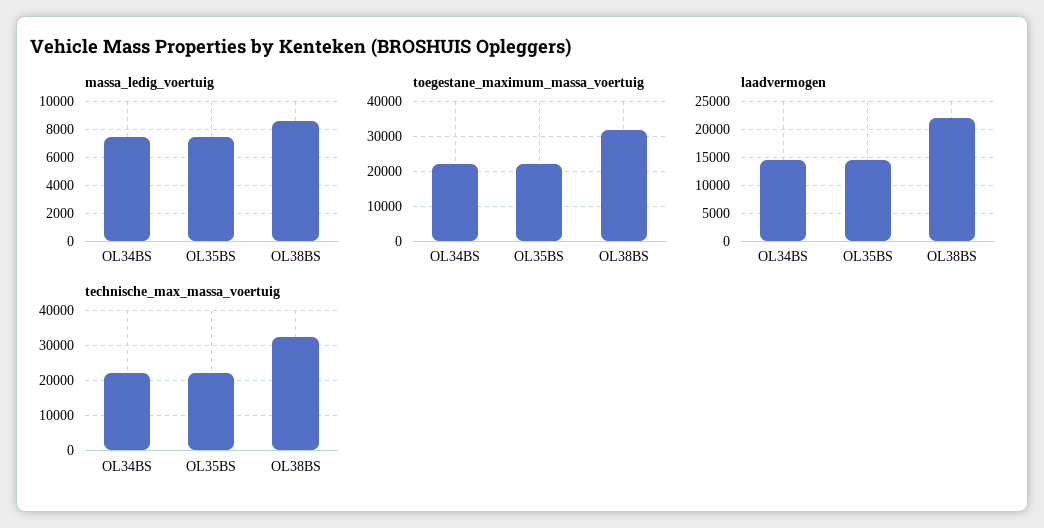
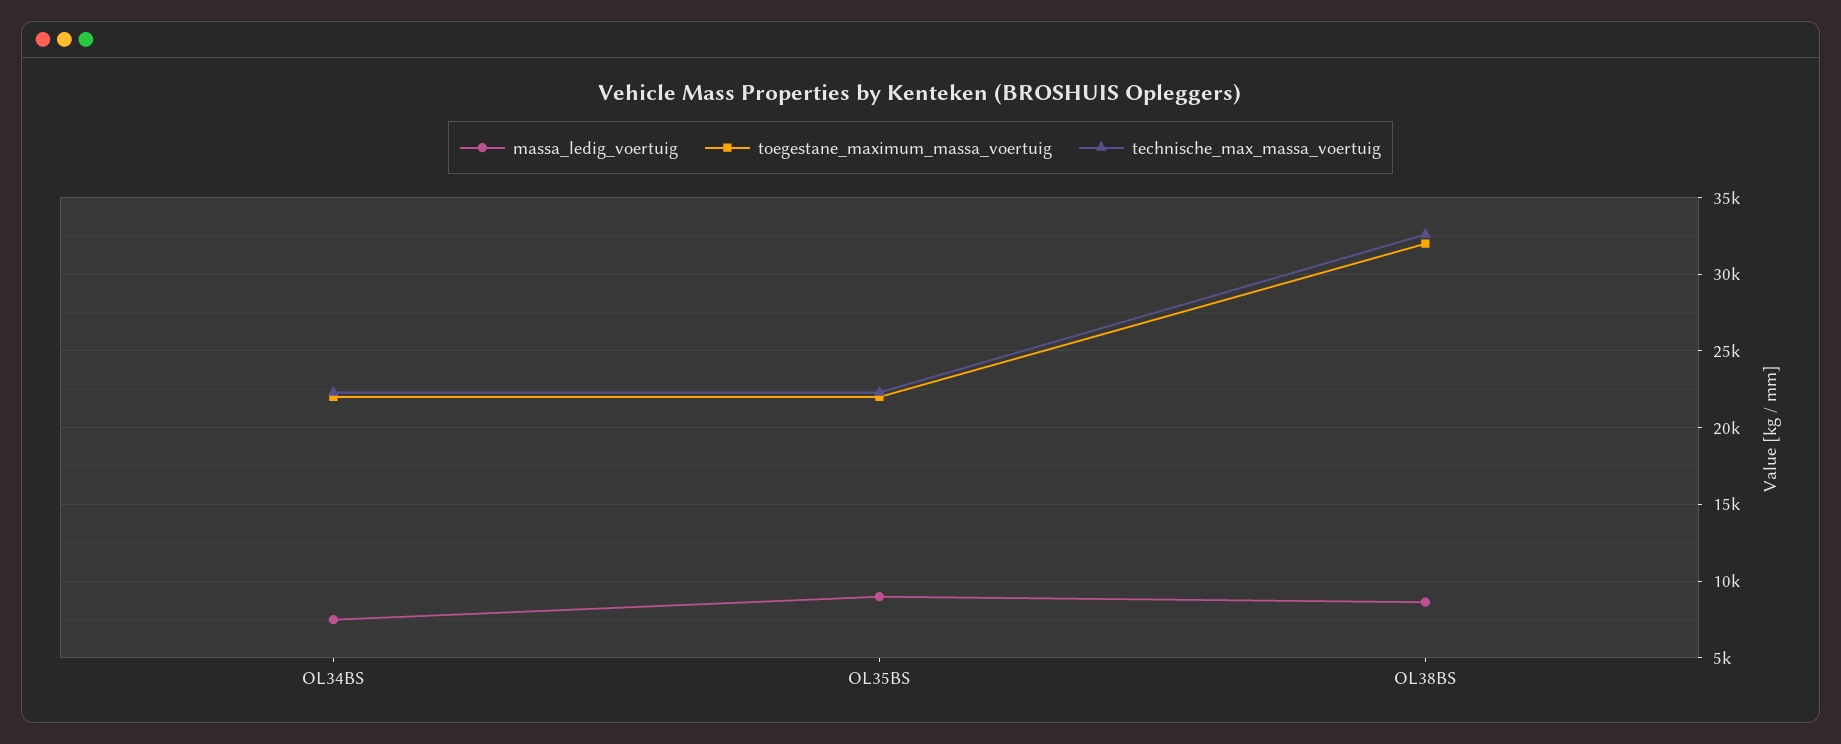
massa_ledig_voertuig, OL35BS: 7500 -> 9000
laadvermogen, OL34BS: 15000 -> none
laadvermogen, OL35BS: 15000 -> none
laadvermogen, OL38BS: 22500 -> none

